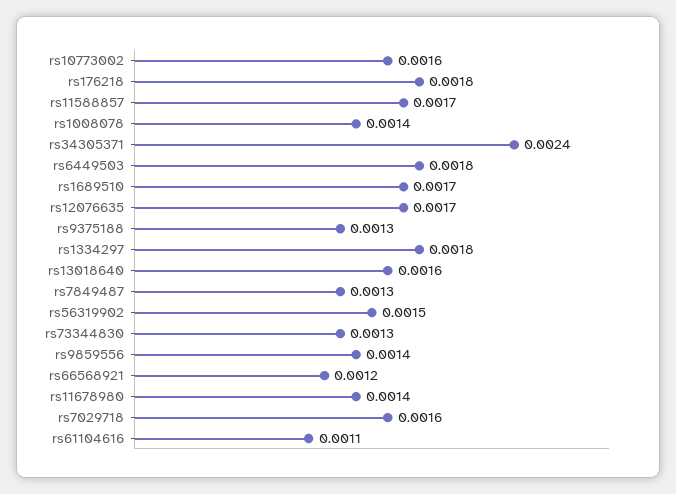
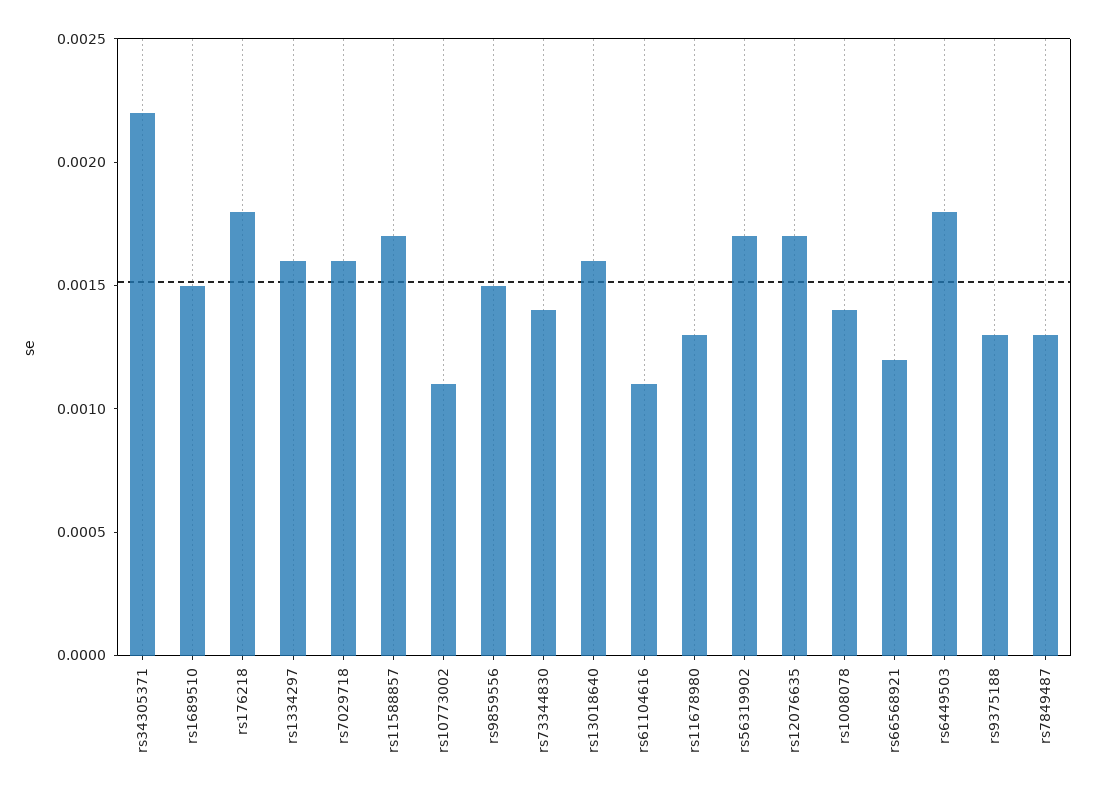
rs10773002: 0.0016 -> 0.0011
rs34305371: 0.0024 -> 0.0022
rs1689510: 0.0017 -> 0.0015
rs1334297: 0.0018 -> 0.0016
rs56319902: 0.0015 -> 0.0017
rs73344830: 0.0013 -> 0.0014
rs9859556: 0.0014 -> 0.0015
rs11678980: 0.0014 -> 0.0013

